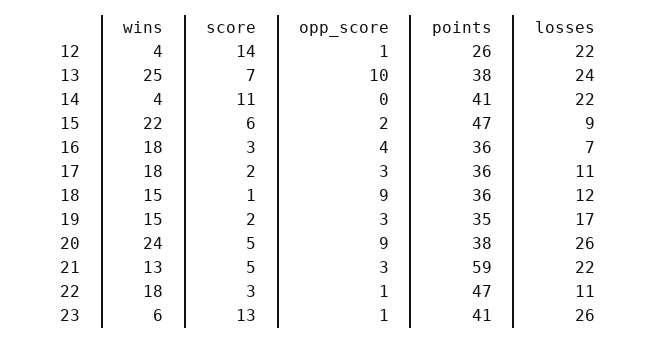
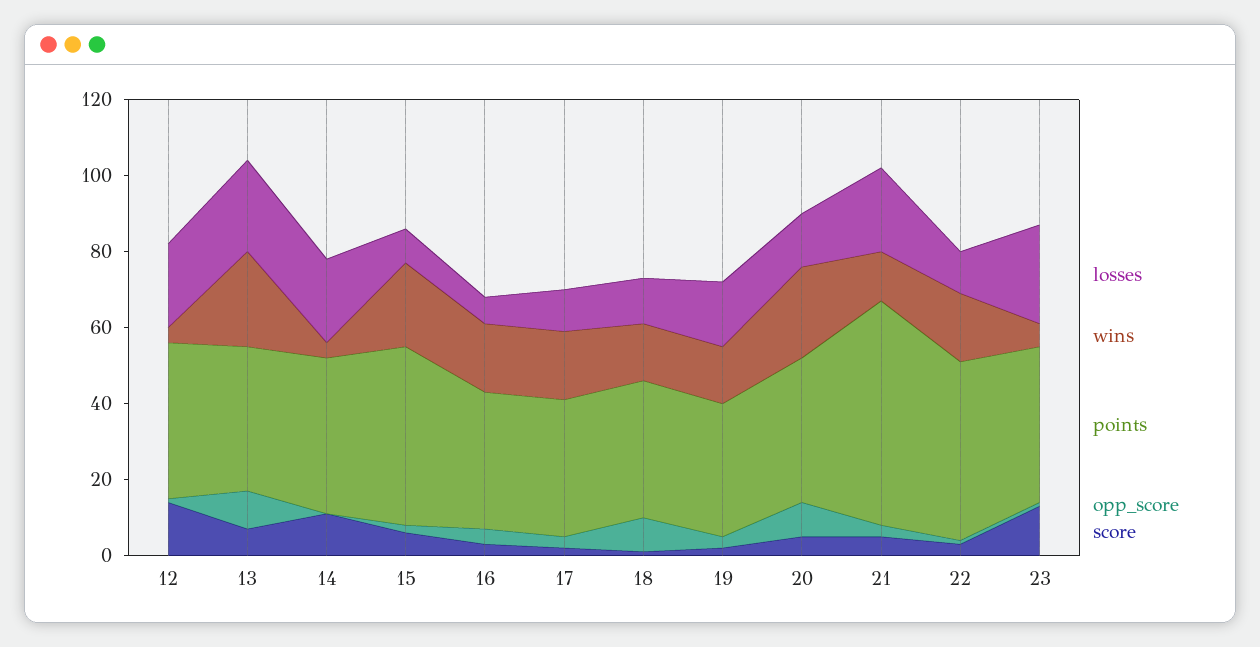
points, 12: 26 -> 40
losses, 20: 26 -> 15

